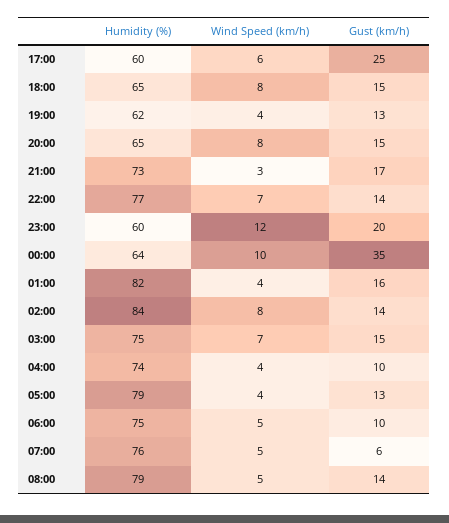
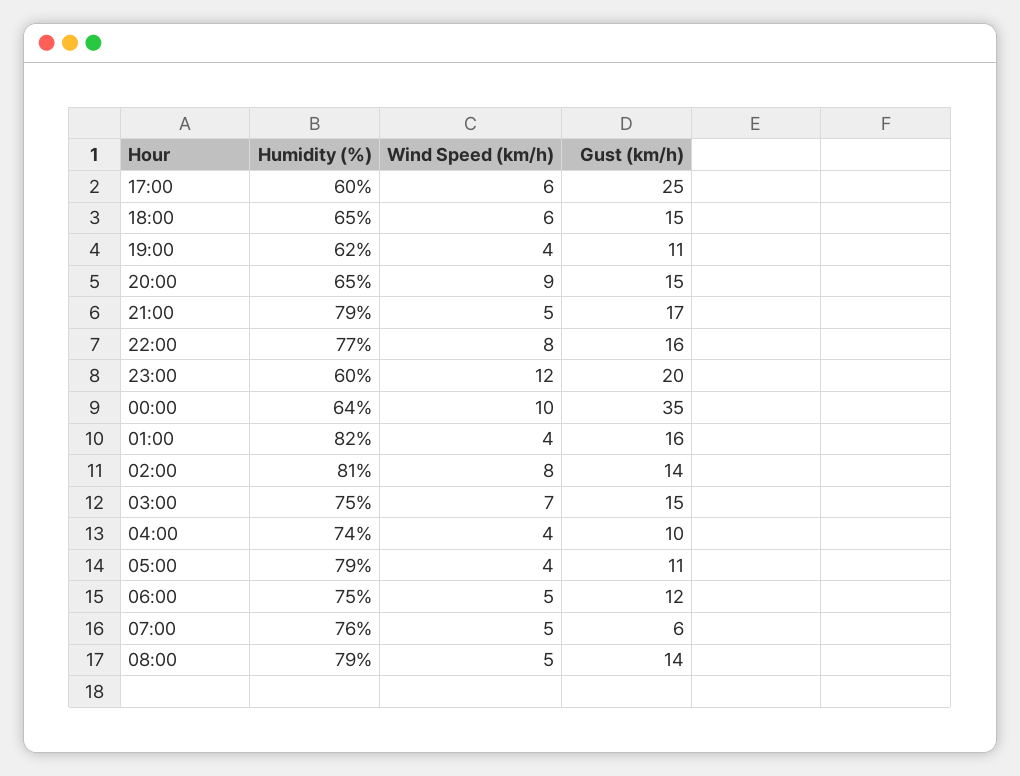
Wind Speed (km/h), 18:00: 8 -> 6
Gust (km/h), 19:00: 13 -> 11
Wind Speed (km/h), 20:00: 8 -> 9
Humidity (%), 21:00: 73 -> 79
Wind Speed (km/h), 21:00: 3 -> 5
Wind Speed (km/h), 22:00: 7 -> 8
Gust (km/h), 22:00: 14 -> 16
Humidity (%), 02:00: 84 -> 81
Gust (km/h), 05:00: 13 -> 11
Gust (km/h), 06:00: 10 -> 12

